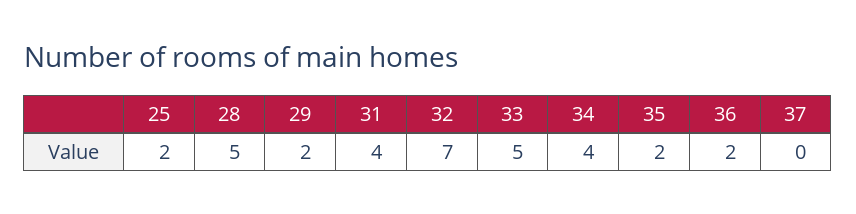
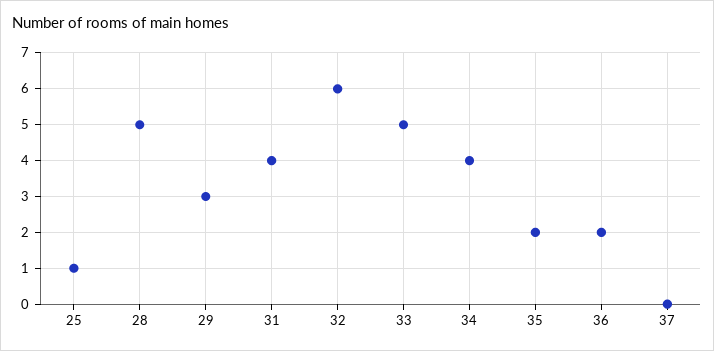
25: 2 -> 1
29: 2 -> 3
32: 7 -> 6

